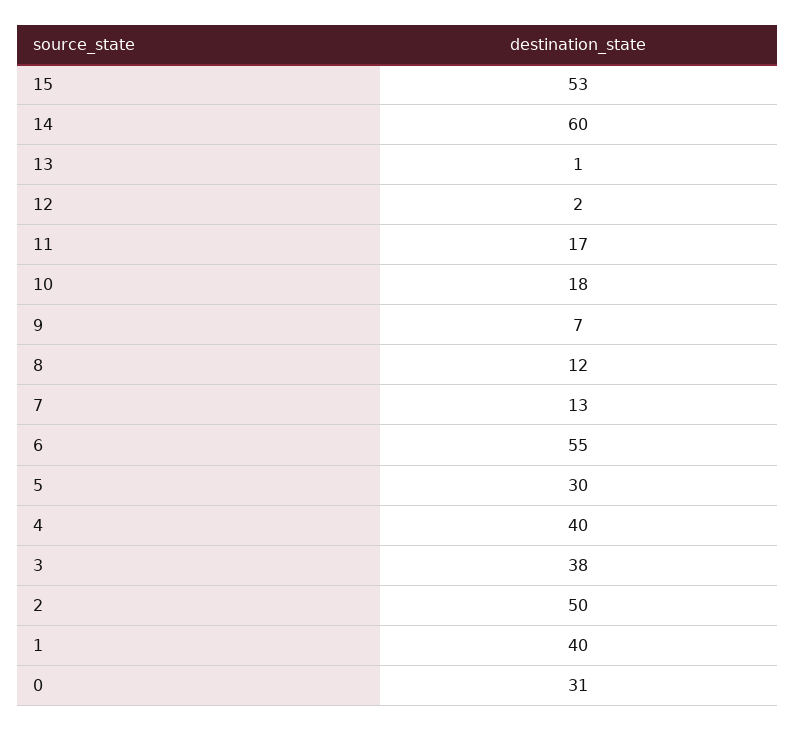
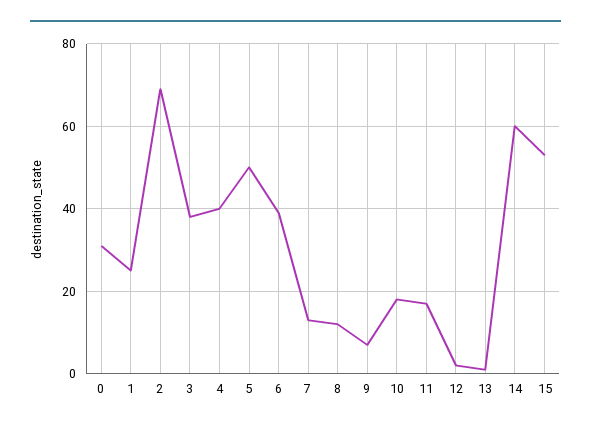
6: 55 -> 40
5: 30 -> 50
2: 50 -> 70
1: 40 -> 25

